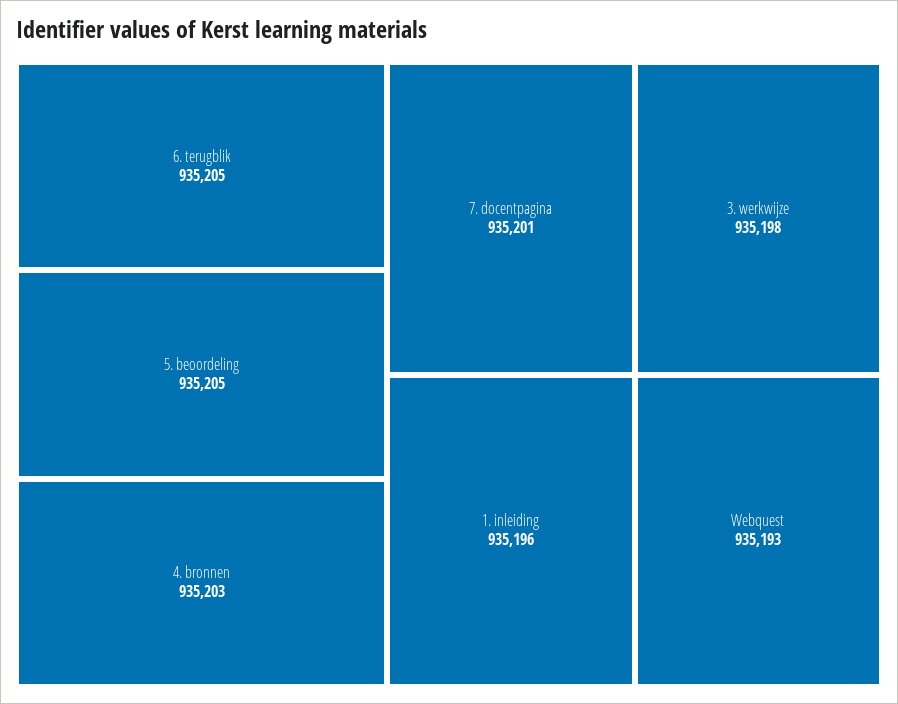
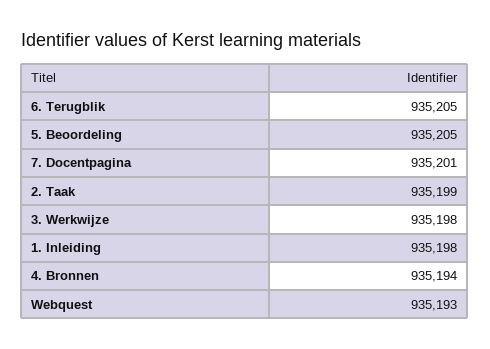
4. bronnen: 935203 -> 935194
1. inleiding: 935196 -> 935198
2. Taak: none -> 935199

